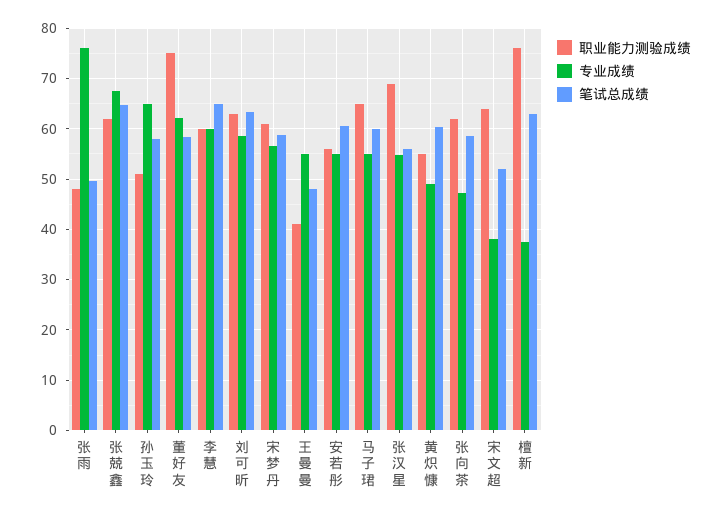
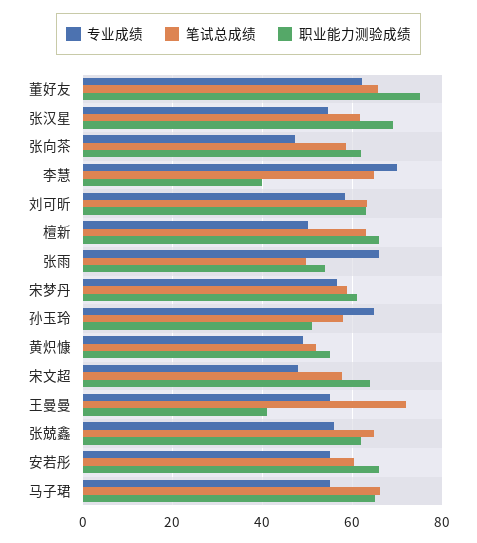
职业能力测验成绩, 张雨: 48 -> 54
专业成绩, 张雨: 76 -> 66
专业成绩, 张兢鑫: 68 -> 56
笔试总成绩, 董好友: 58 -> 66
职业能力测验成绩, 李慧: 60 -> 40
专业成绩, 李慧: 60 -> 70
笔试总成绩, 王曼曼: 48 -> 72
职业能力测验成绩, 安若彤: 56 -> 66
笔试总成绩, 马子珺: 60 -> 66
笔试总成绩, 张汉星: 56 -> 62
笔试总成绩, 黄炽慷: 60 -> 52
专业成绩, 宋文超: 38 -> 48
笔试总成绩, 宋文超: 52 -> 58
职业能力测验成绩, 檀新: 76 -> 66
专业成绩, 檀新: 38 -> 50

